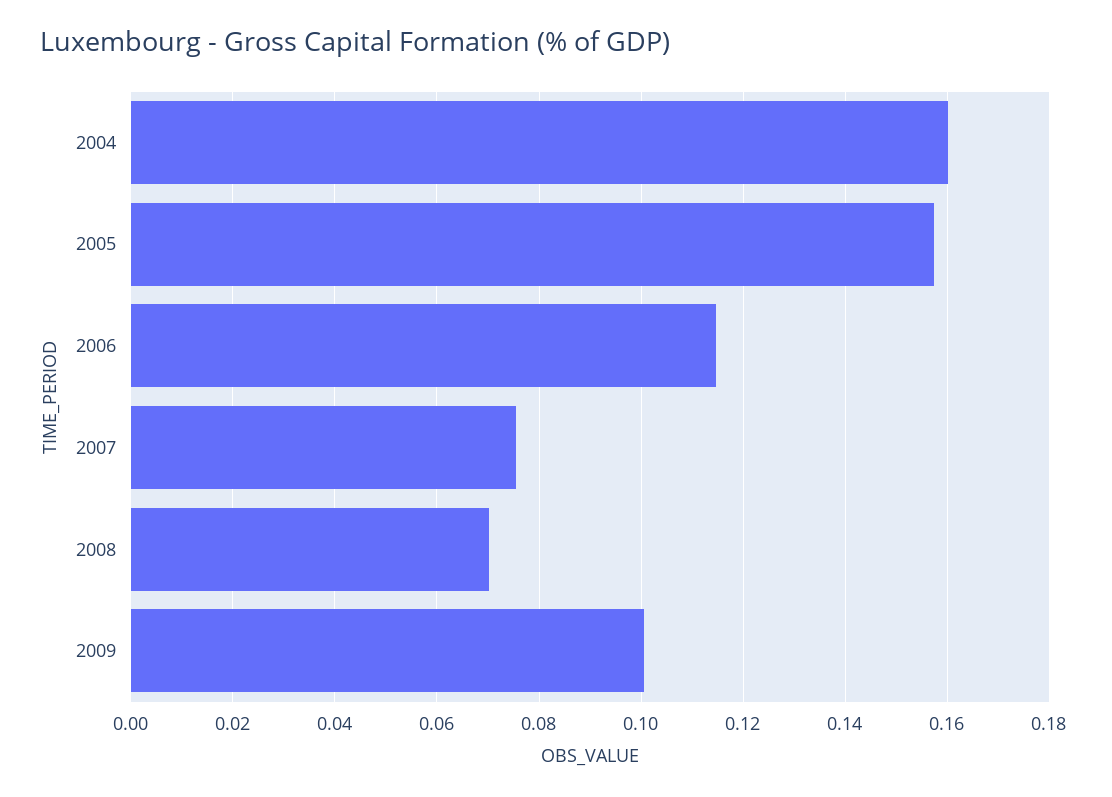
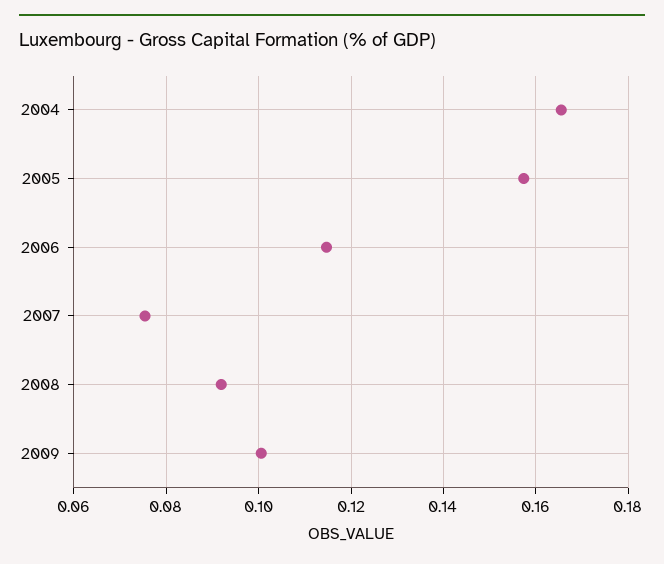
2004: 0.16 -> 0.166
2008: 0.07 -> 0.092

